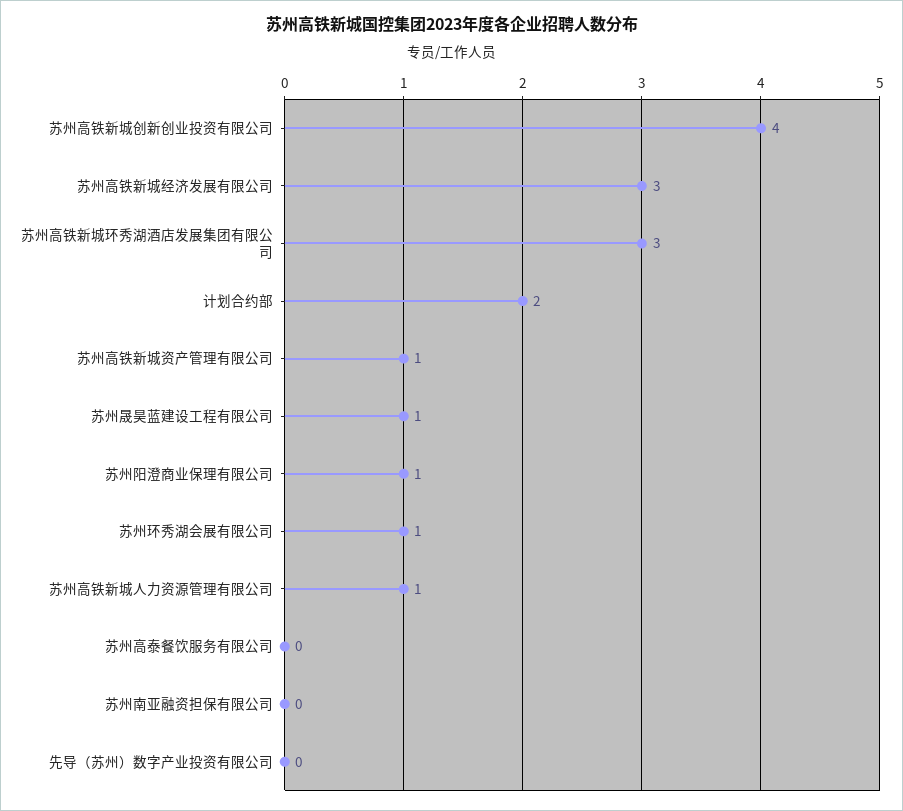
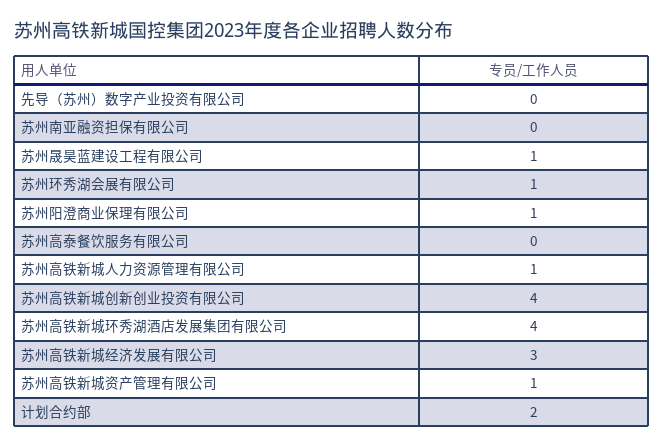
苏州高铁新城环秀湖酒店发展集团有限公司: 3 -> 4

